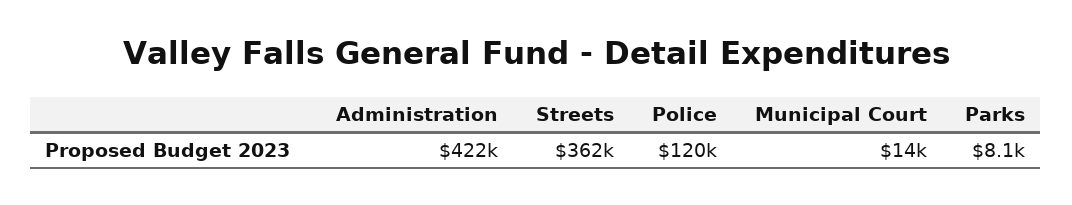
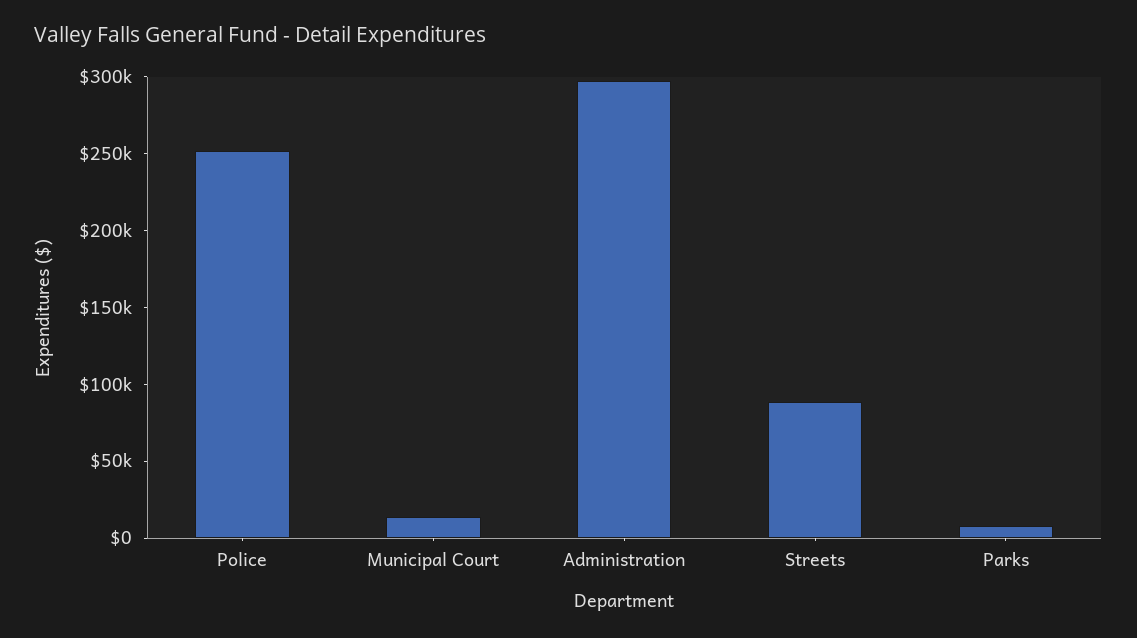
Administration: 422000 -> 300000
Streets: 362000 -> 90000
Police: 120000 -> 250000

